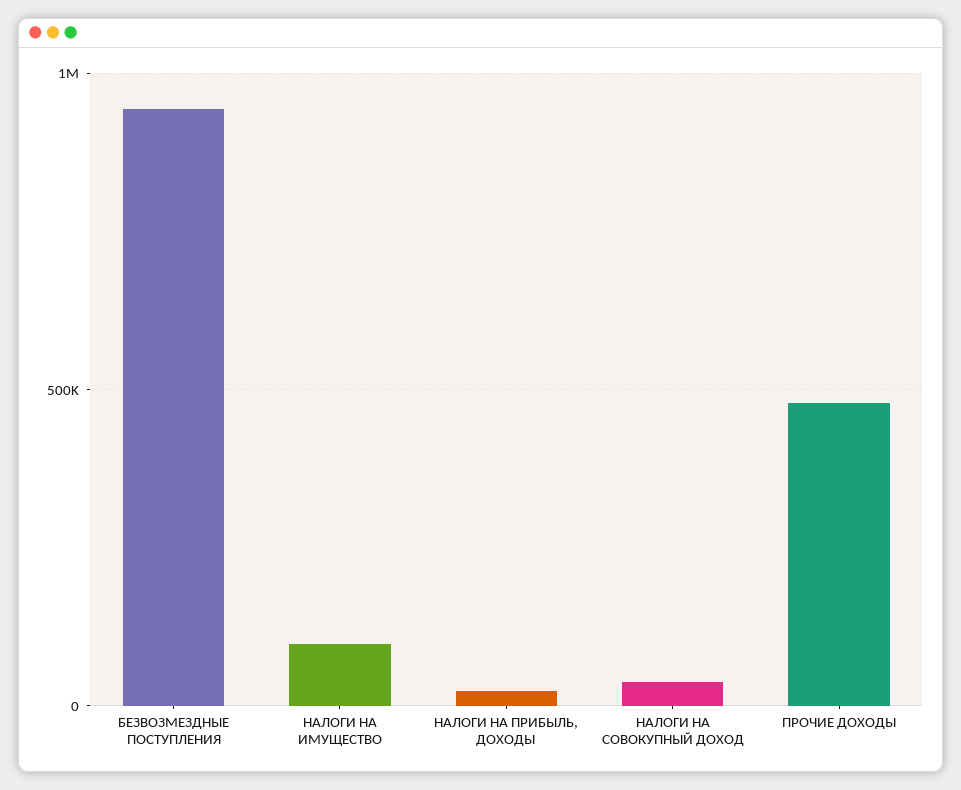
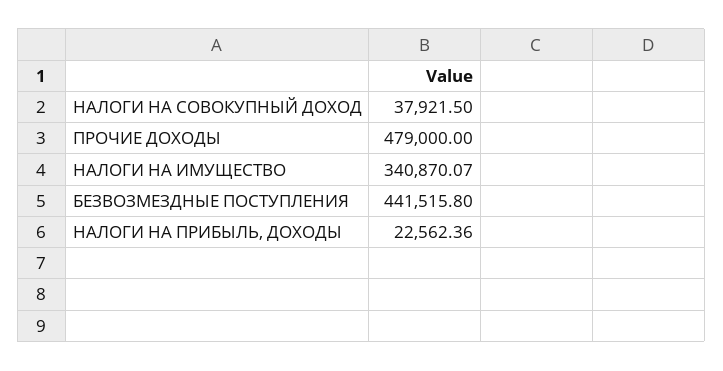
БЕЗВОЗМЕЗДНЫЕ ПОСТУПЛЕНИЯ: 950000 -> 441515.8
НАЛОГИ НА ИМУЩЕСТВО: 100000 -> 340870.07

